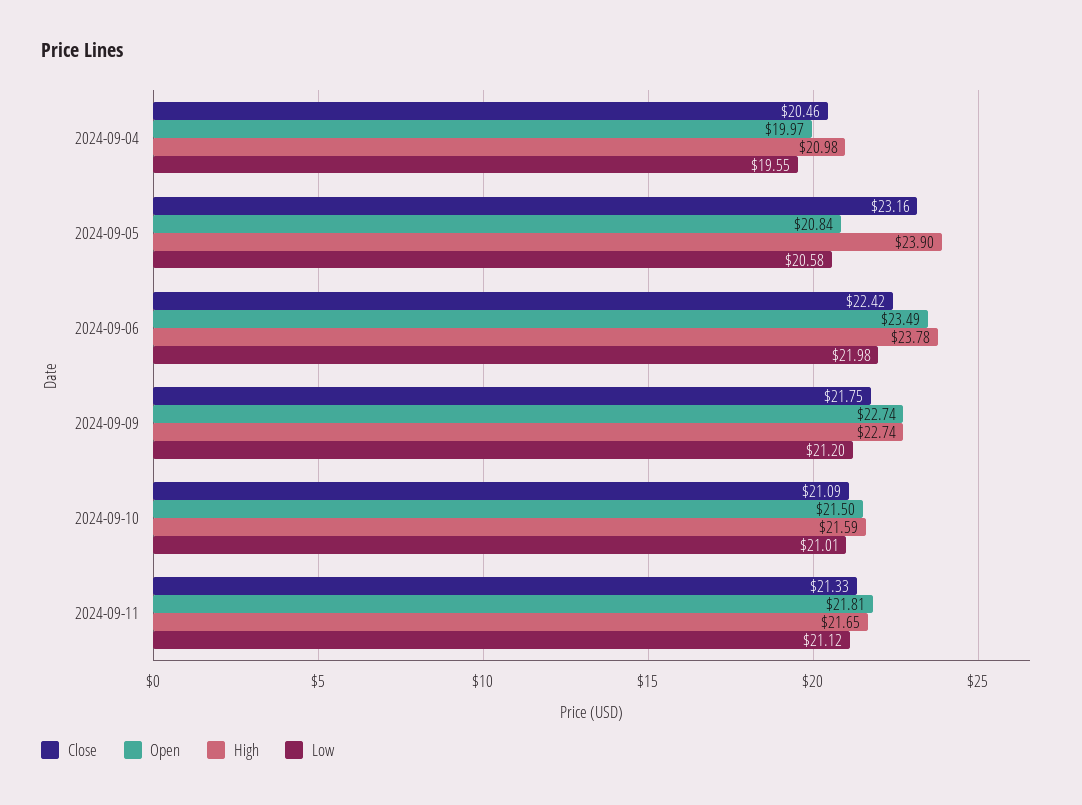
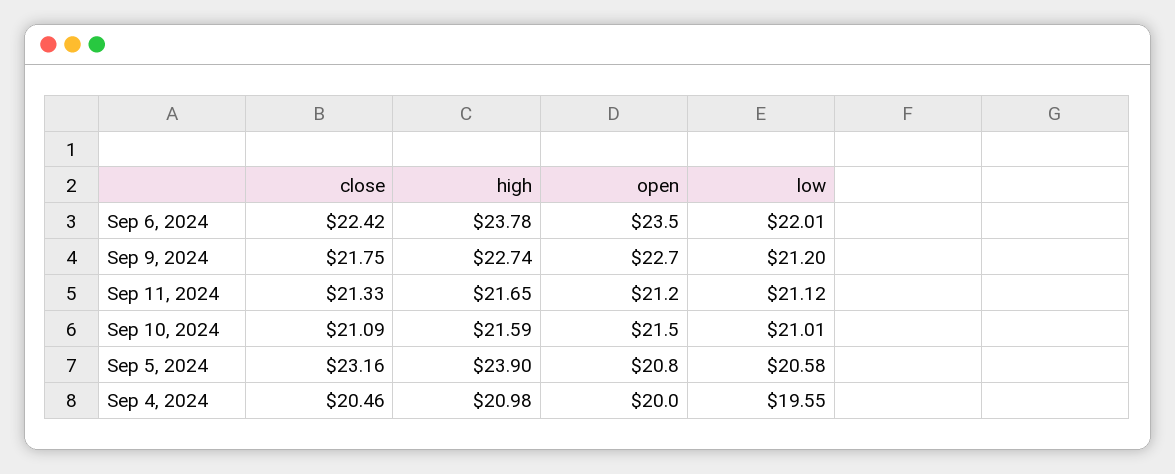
Low, 2024-09-06: 21.98 -> 22.01
Open, 2024-09-11: 21.81 -> 21.2

